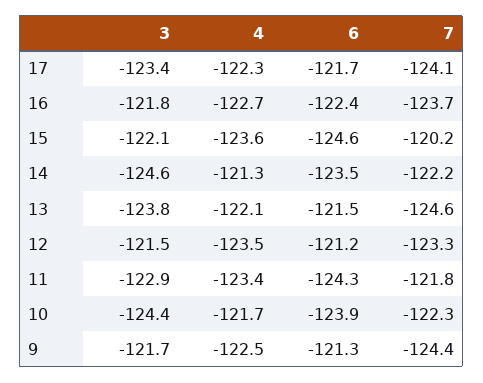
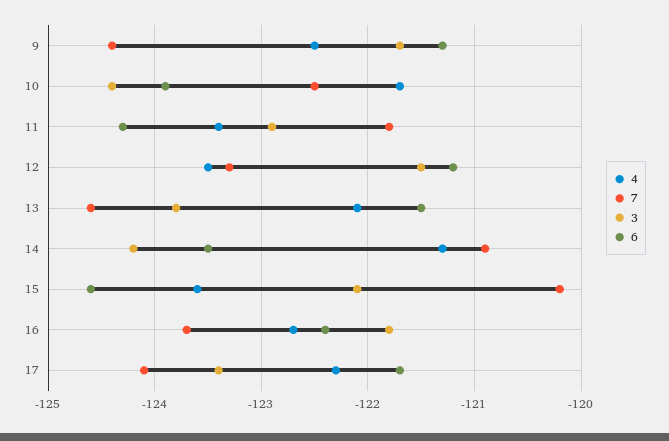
3, 14: -124.6 -> -124.2
7, 14: -122.2 -> -120.9
7, 10: -122.3 -> -122.5

